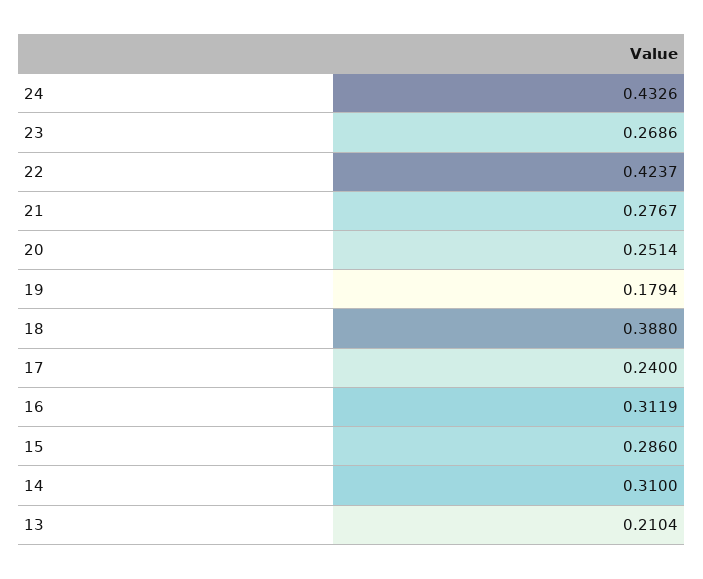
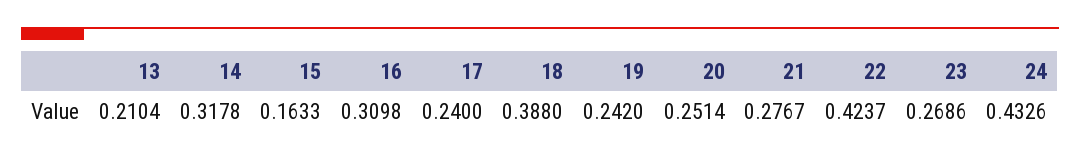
19: 0.1794 -> 0.242
16: 0.3119 -> 0.3098
15: 0.286 -> 0.1633
14: 0.31 -> 0.3178

